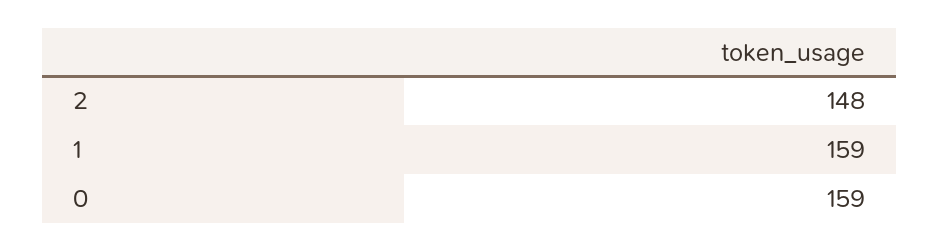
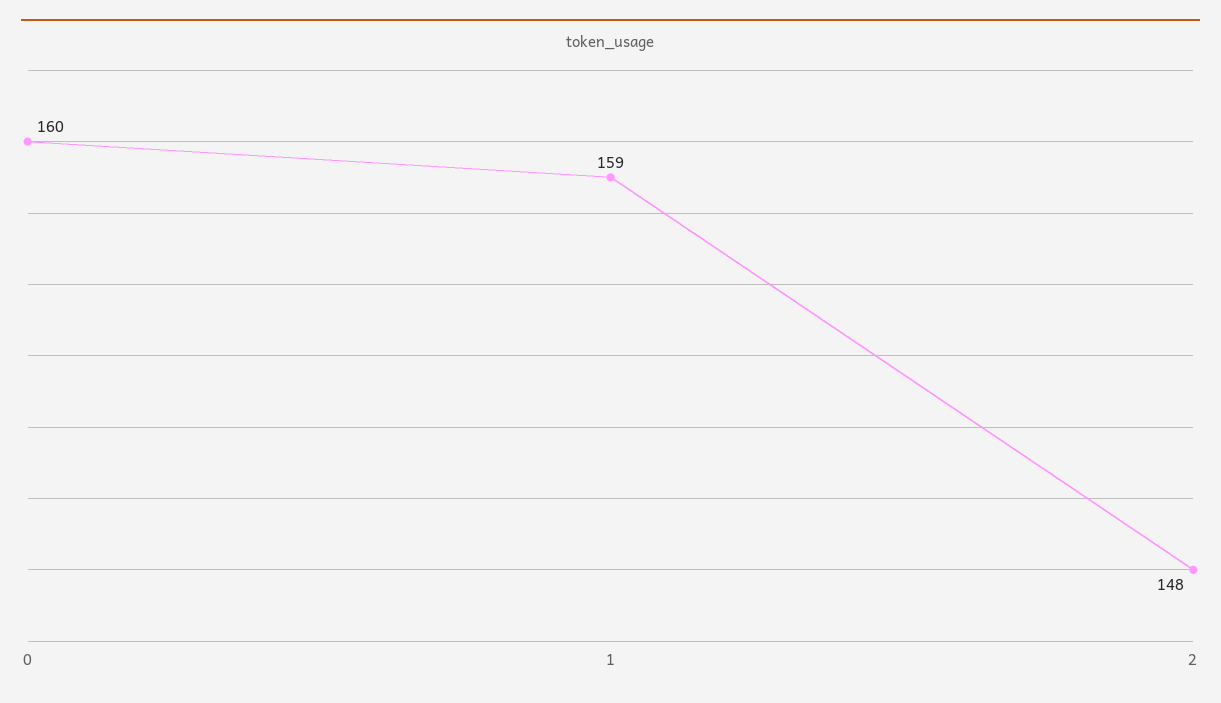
0: 159 -> 160

